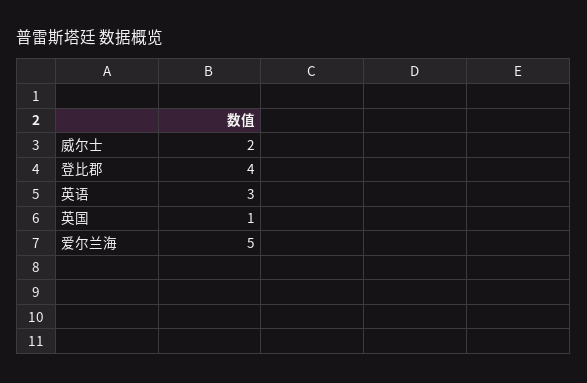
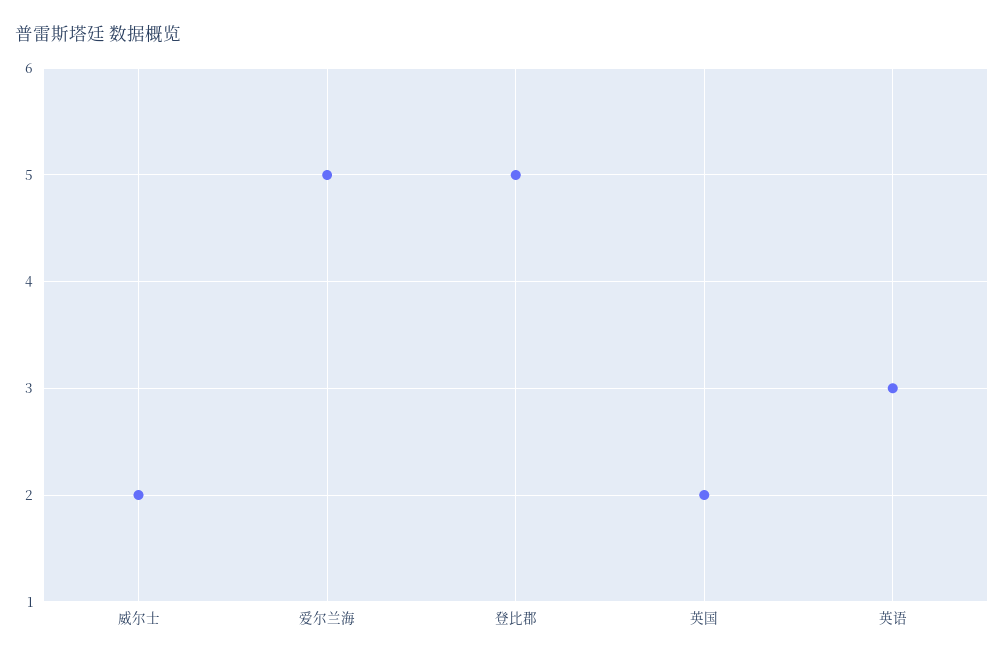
登比郡: 4 -> 5
英国: 1 -> 2

